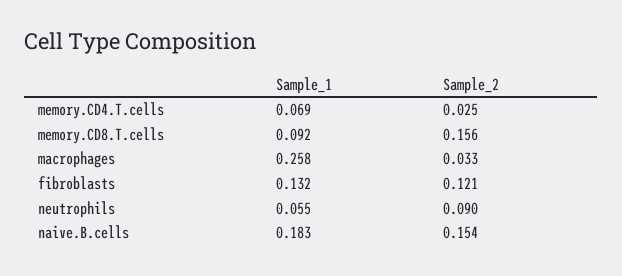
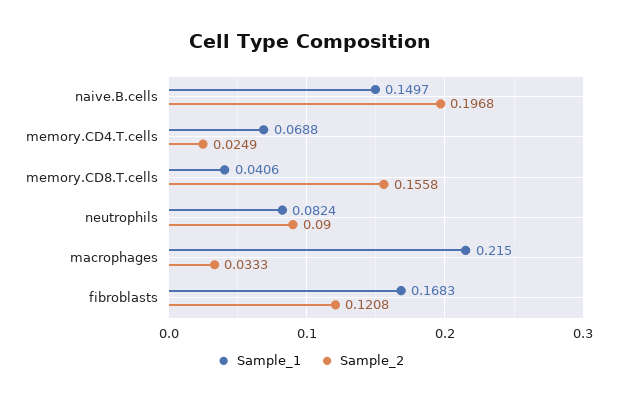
Sample_1, memory.CD8.T.cells: 0.092 -> 0.0406
Sample_1, macrophages: 0.258 -> 0.215
Sample_1, fibroblasts: 0.132 -> 0.1683
Sample_1, neutrophils: 0.055 -> 0.0824
Sample_1, naive.B.cells: 0.183 -> 0.1497
Sample_2, naive.B.cells: 0.154 -> 0.1968

